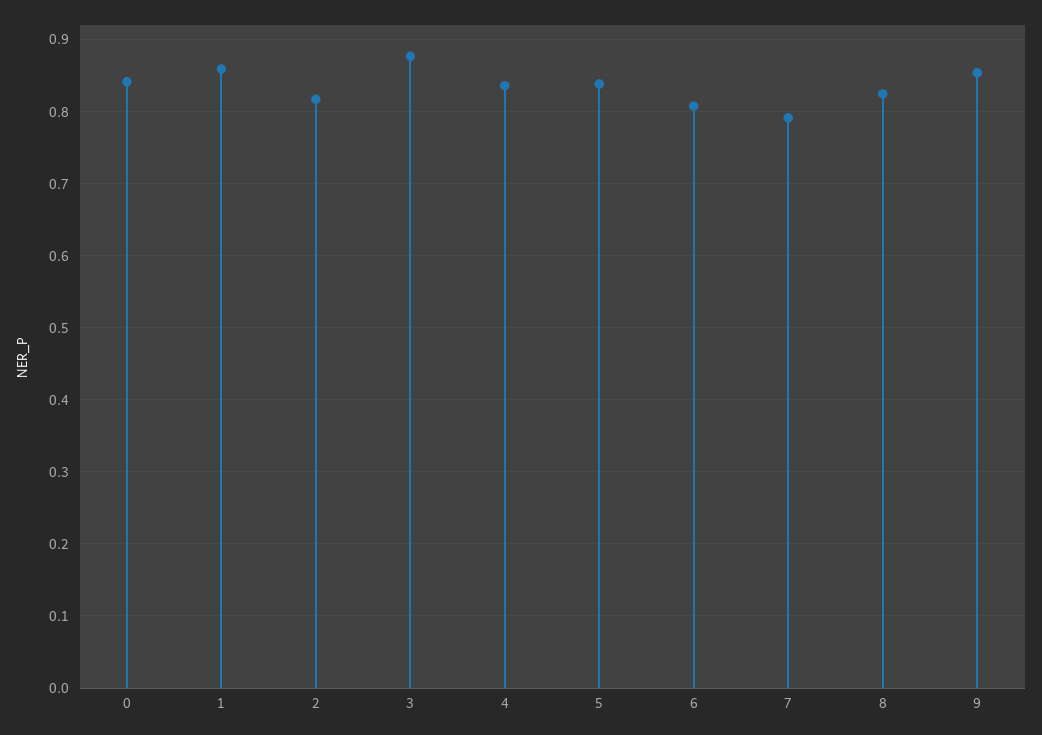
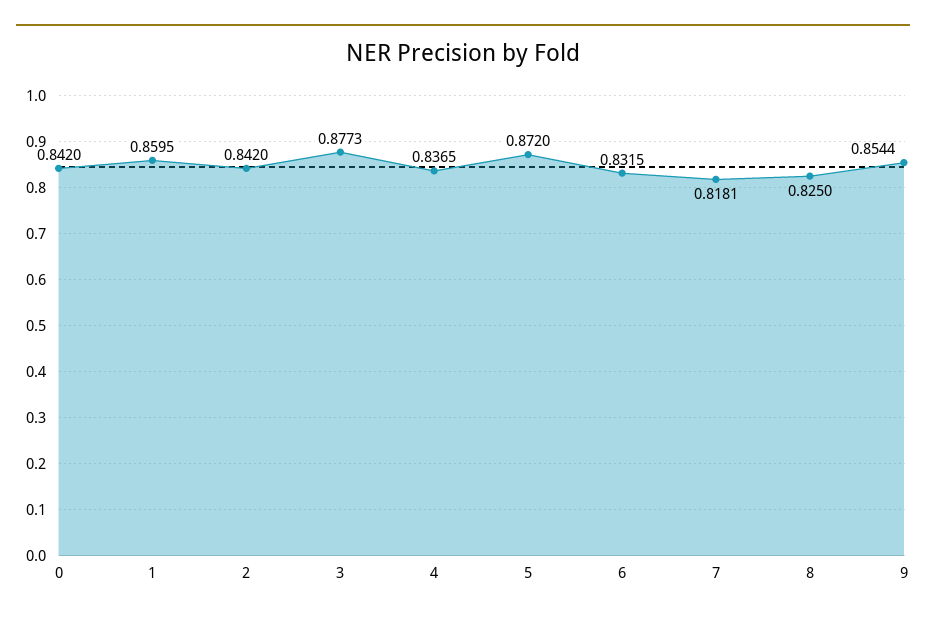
2: 0.82 -> 0.842
5: 0.84 -> 0.872
6: 0.81 -> 0.8315
7: 0.79 -> 0.8181

